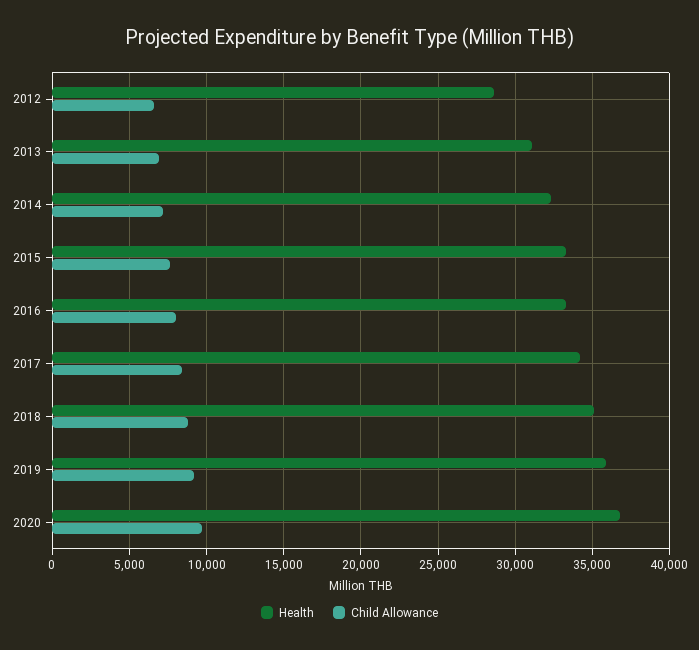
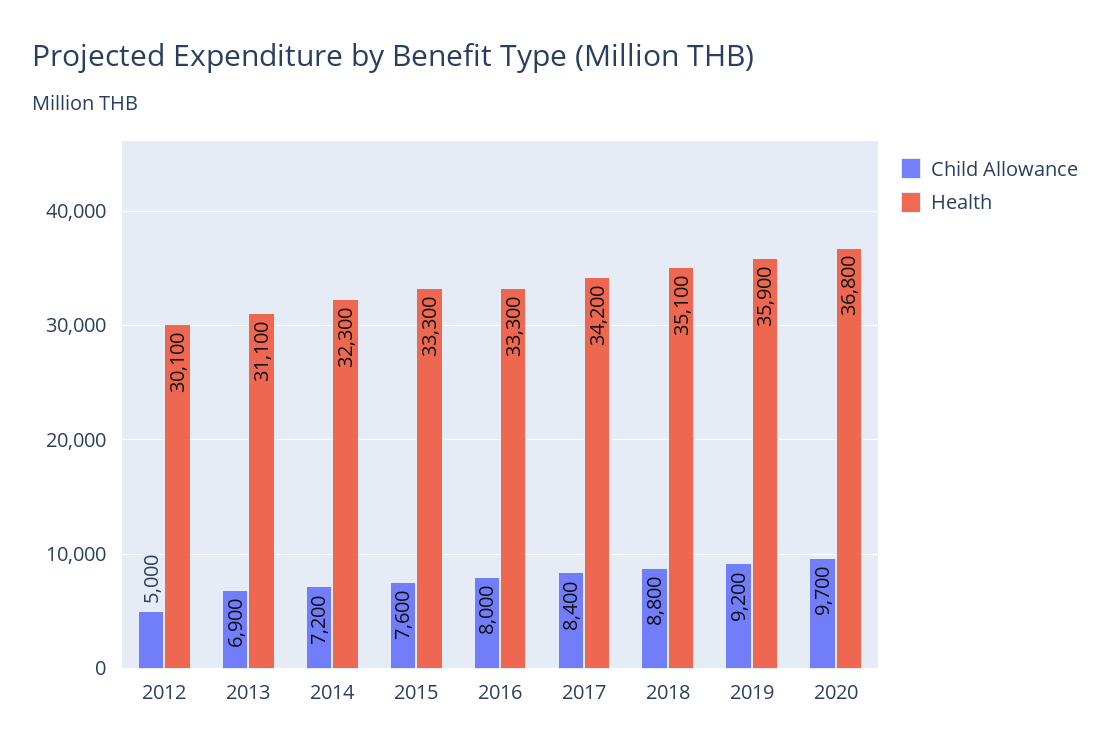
Health, 2012: 28500 -> 30100
Child Allowance, 2012: 6500 -> 5000

